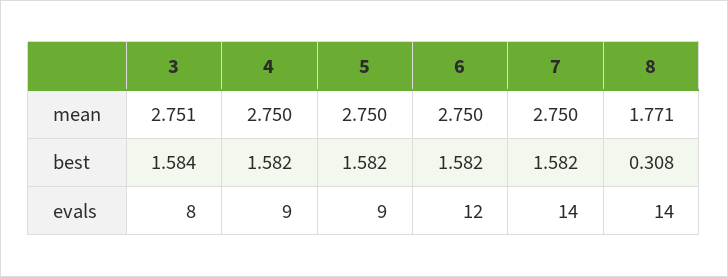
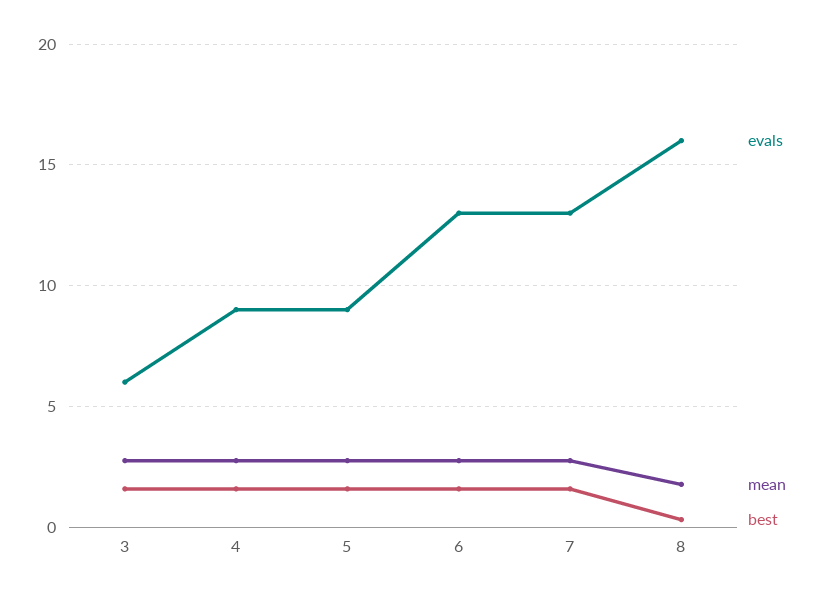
evals, 3: 8 -> 6
evals, 6: 12 -> 13
evals, 7: 14 -> 13
evals, 8: 14 -> 16

